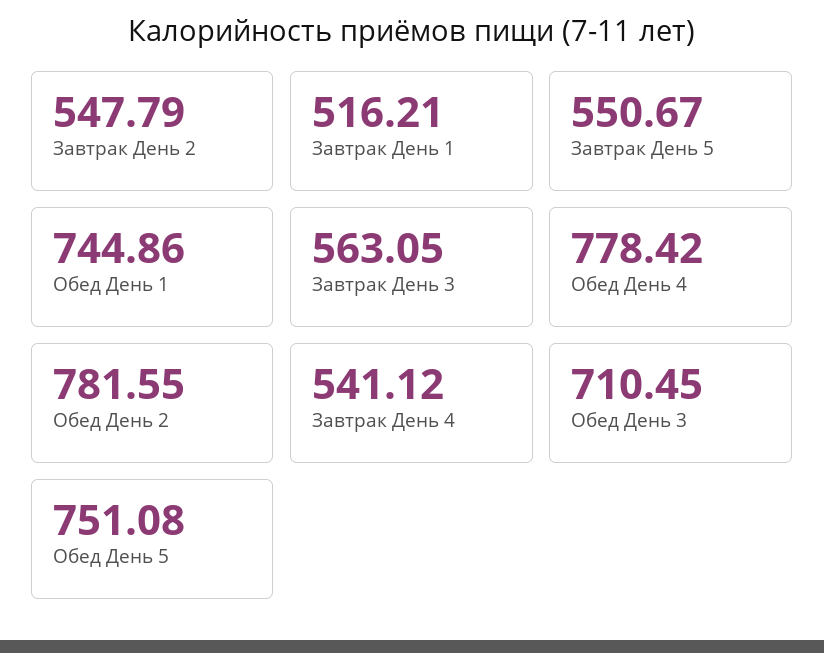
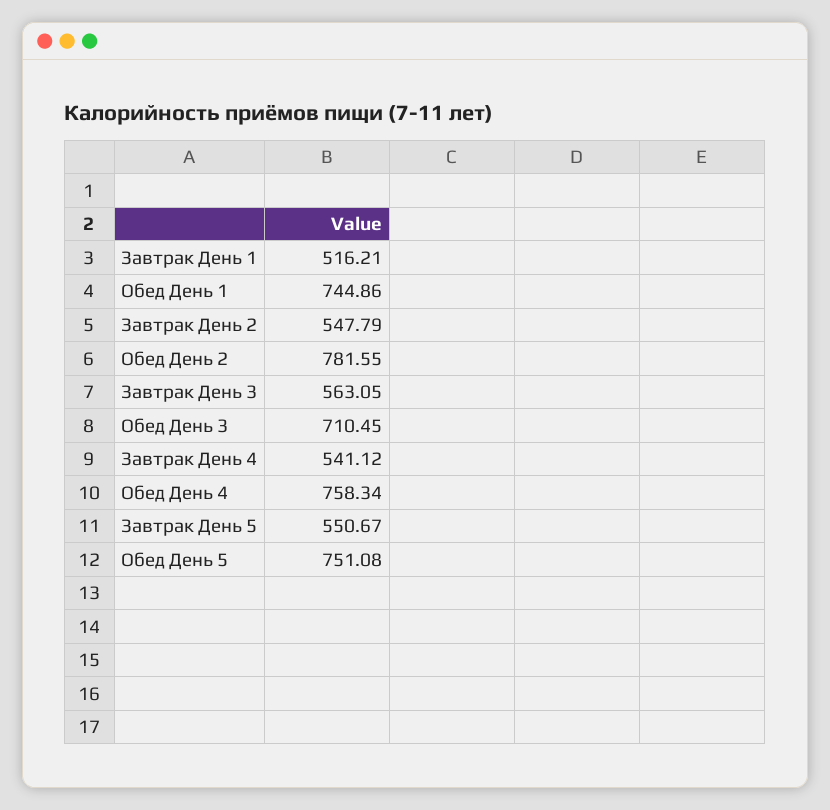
Обед День 4: 778.42 -> 758.34

